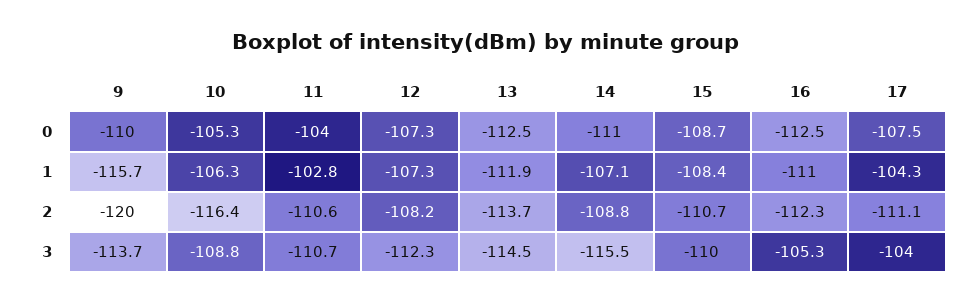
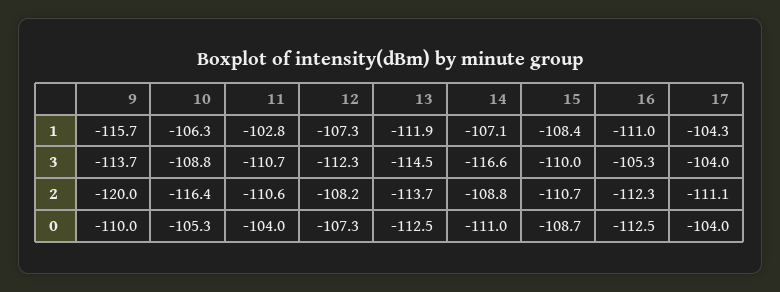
17, 0: -107.5 -> -104
14, 3: -115.5 -> -116.6

